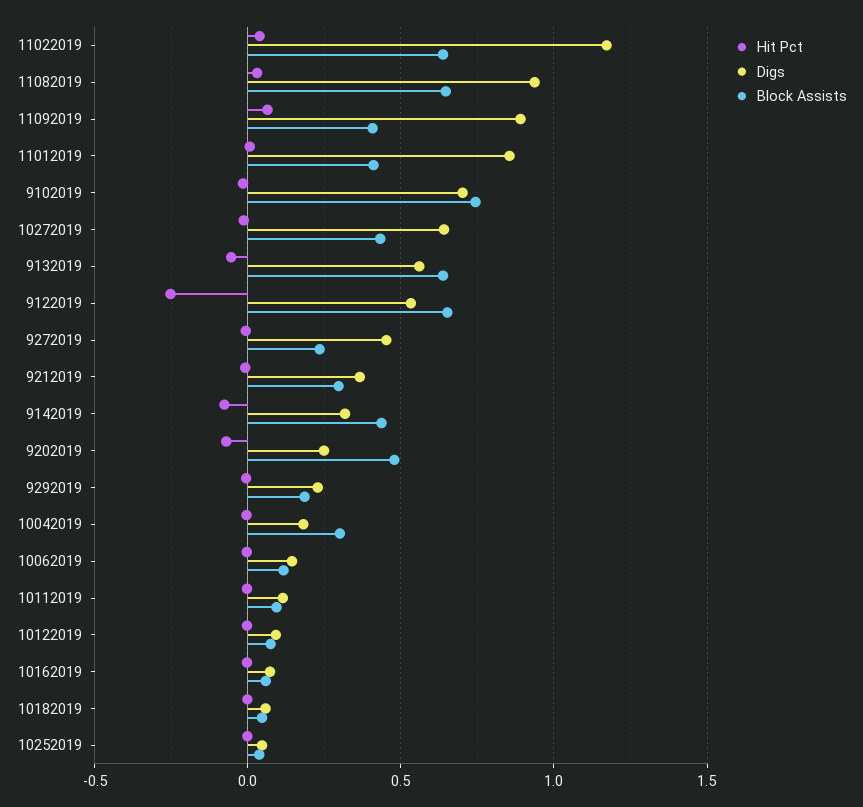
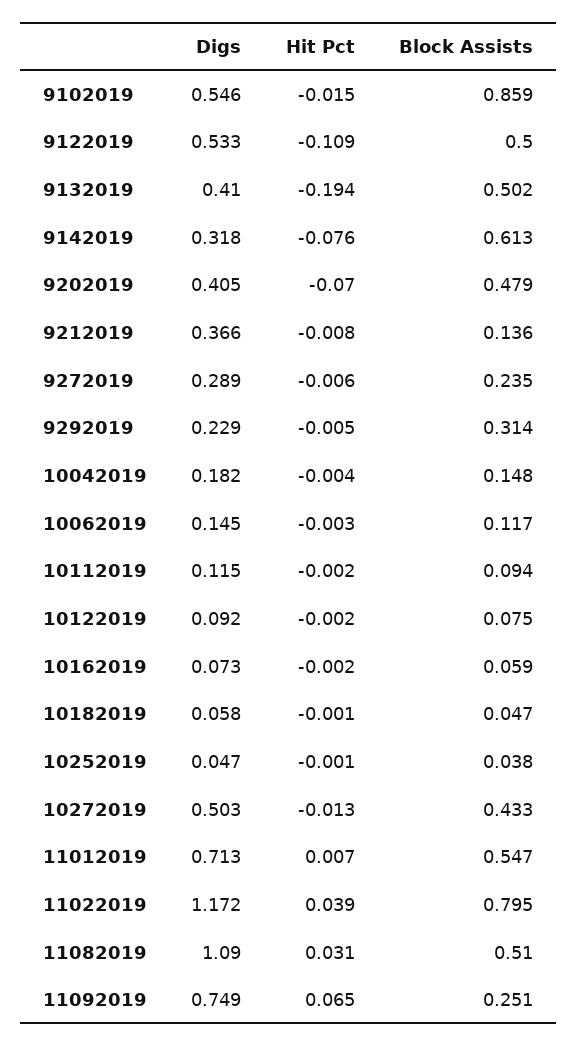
Block Assists, 11022019: 0.65 -> 0.795
Digs, 11082019: 0.95 -> 1.09
Block Assists, 11082019: 0.65 -> 0.51
Digs, 11092019: 0.9 -> 0.749
Block Assists, 11092019: 0.4 -> 0.251
Digs, 11012019: 0.85 -> 0.713
Block Assists, 11012019: 0.4 -> 0.547
Digs, 9102019: 0.7 -> 0.546
Block Assists, 9102019: 0.75 -> 0.859
Digs, 10272019: 0.65 -> 0.503
Hit Pct, 9132019: -0.05 -> -0.194
Digs, 9132019: 0.55 -> 0.41
Block Assists, 9132019: 0.65 -> 0.502
Hit Pct, 9122019: -0.25 -> -0.109
Block Assists, 9122019: 0.65 -> 0.5
Digs, 9272019: 0.45 -> 0.289
Block Assists, 9212019: 0.3 -> 0.136
Block Assists, 9142019: 0.45 -> 0.613
Digs, 9202019: 0.25 -> 0.405
Block Assists, 9292019: 0.2 -> 0.314
Block Assists, 10042019: 0.3 -> 0.148

